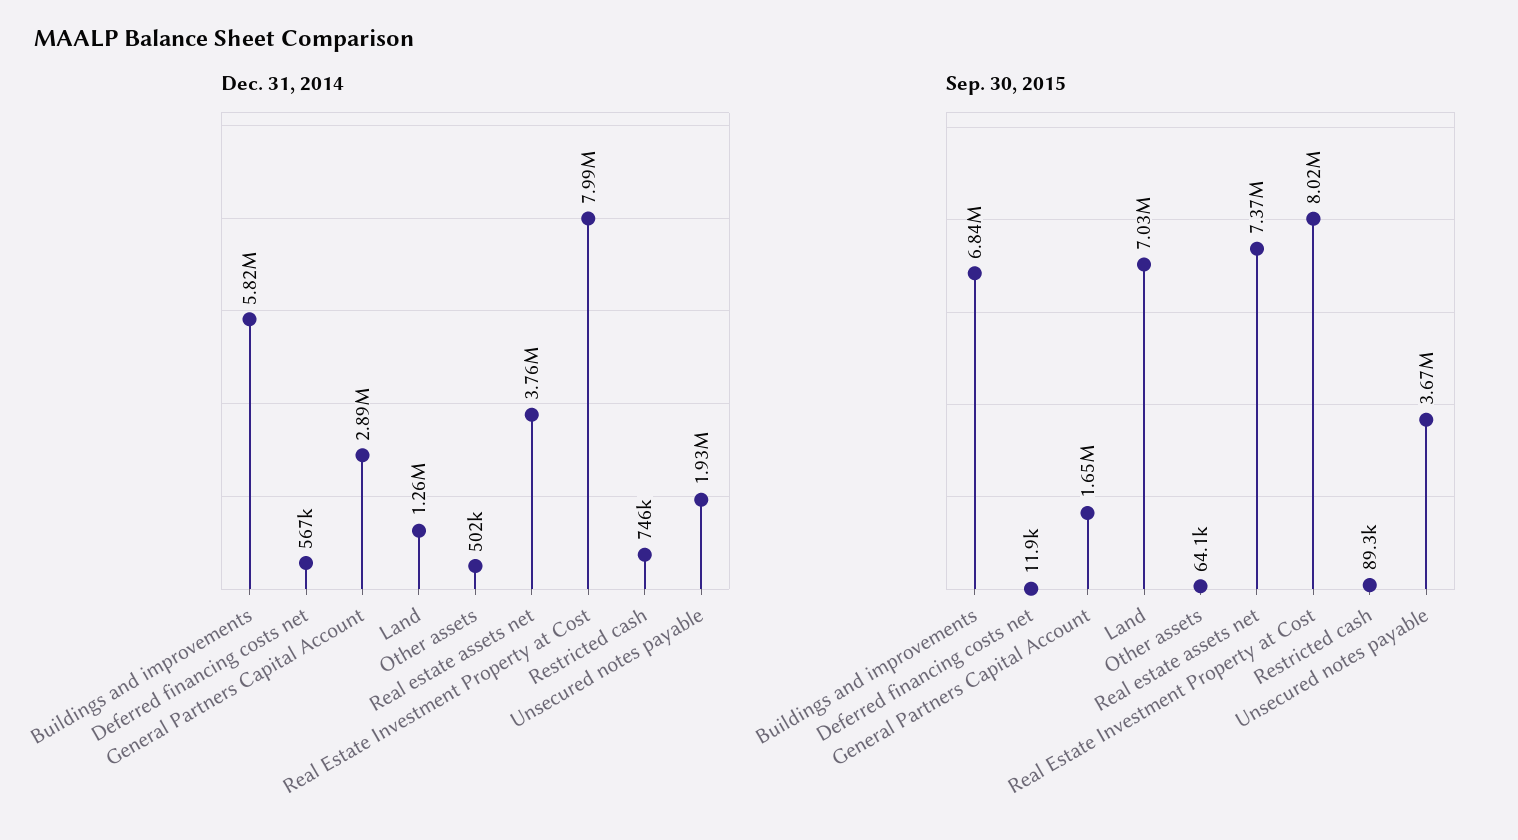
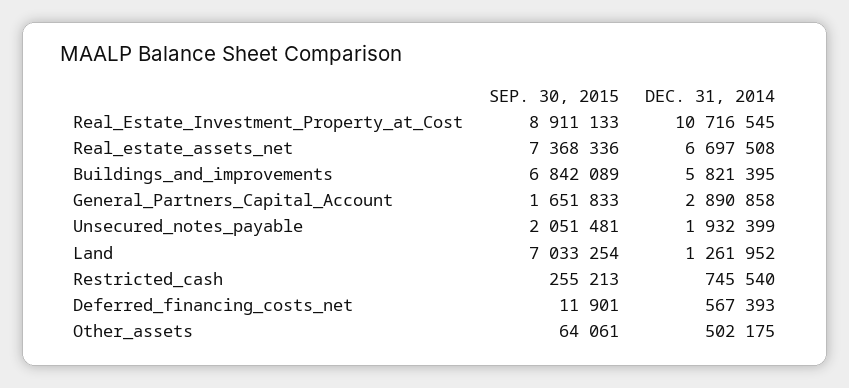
Dec. 31, 2014, Real estate assets net: 3760000 -> 6697508
Dec. 31, 2014, Real Estate Investment Property at Cost: 7990000 -> 10716545
Sep. 30, 2015, Real Estate Investment Property at Cost: 8020000 -> 8911133
Sep. 30, 2015, Restricted cash: 89300 -> 255213
Sep. 30, 2015, Unsecured notes payable: 3670000 -> 2051481

